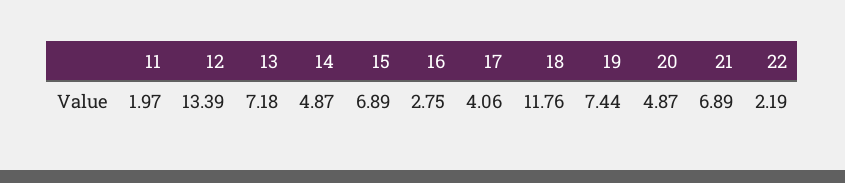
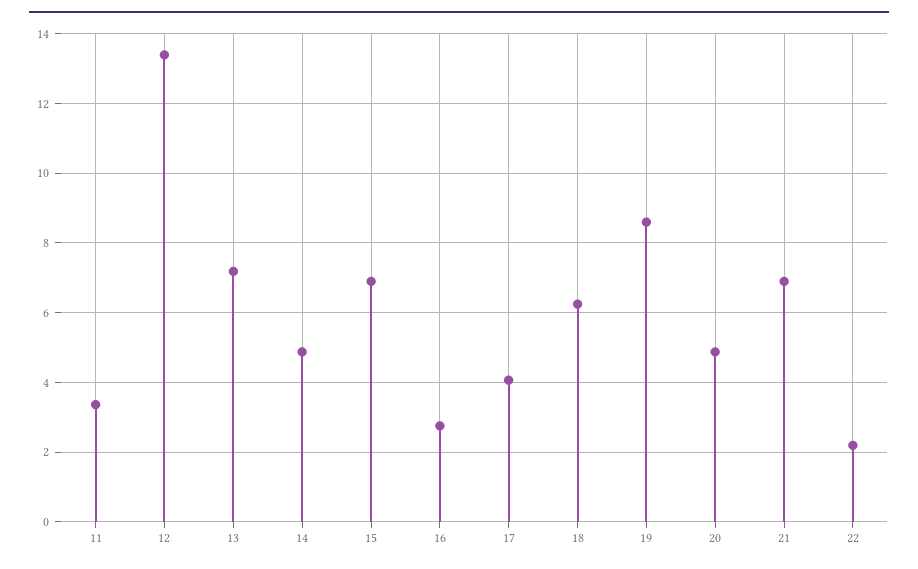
11: 1.97 -> 3.4
18: 11.76 -> 6.2
19: 7.44 -> 8.6

